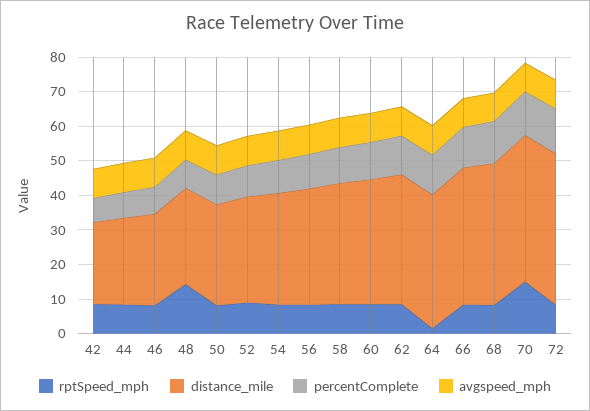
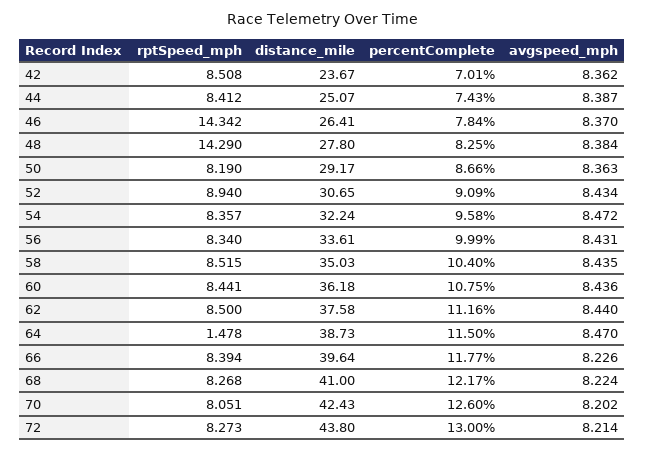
rptSpeed_mph, 46: 7.5 -> 14.342
rptSpeed_mph, 70: 15 -> 8.051

